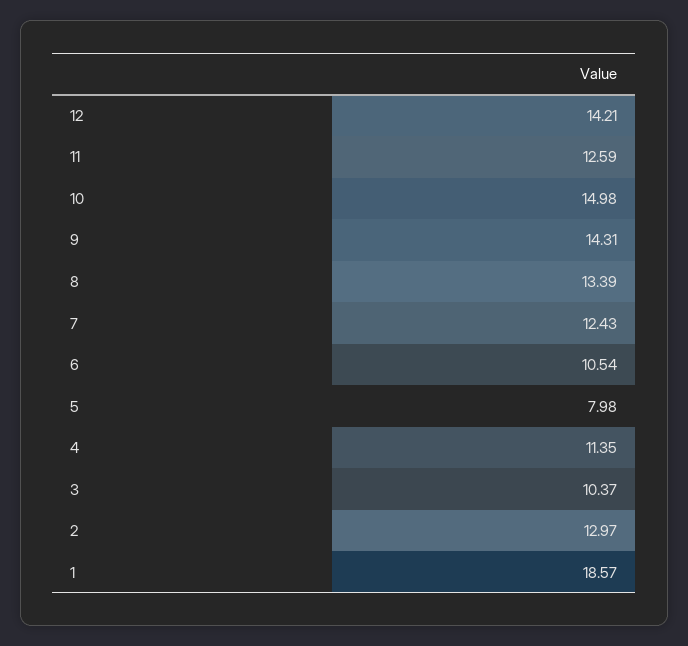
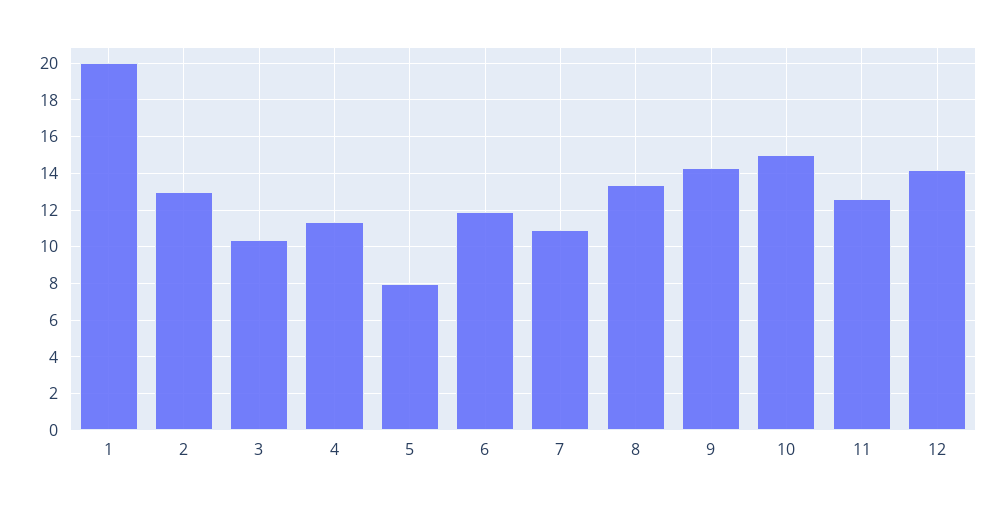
7: 12.43 -> 11
6: 10.54 -> 12
1: 18.57 -> 20

